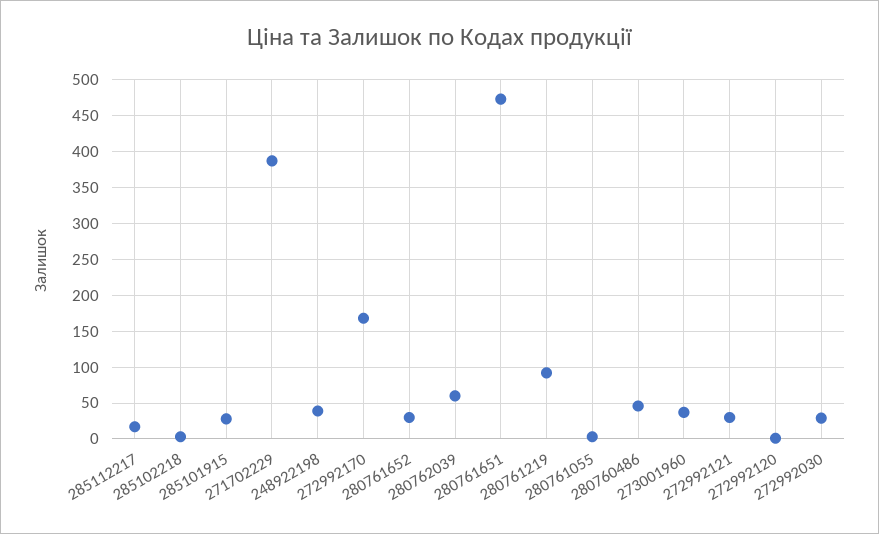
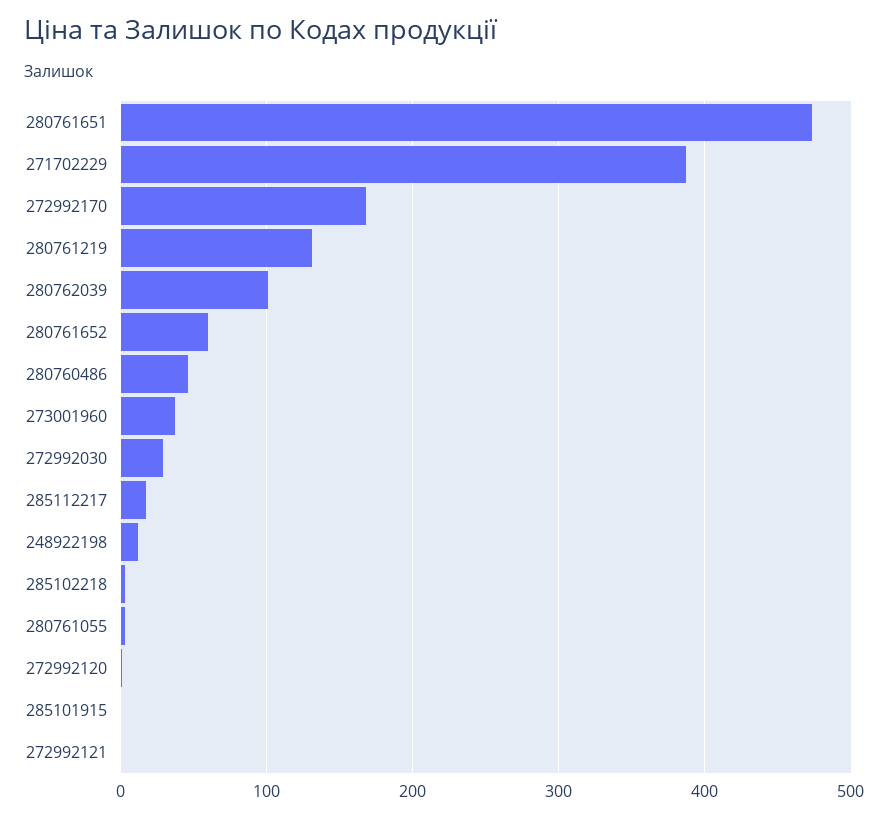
285101915: 30 -> 0
248922198: 40 -> 10
280761652: 30 -> 60
280762039: 60 -> 100
280761219: 90 -> 130
272992121: 30 -> 0

